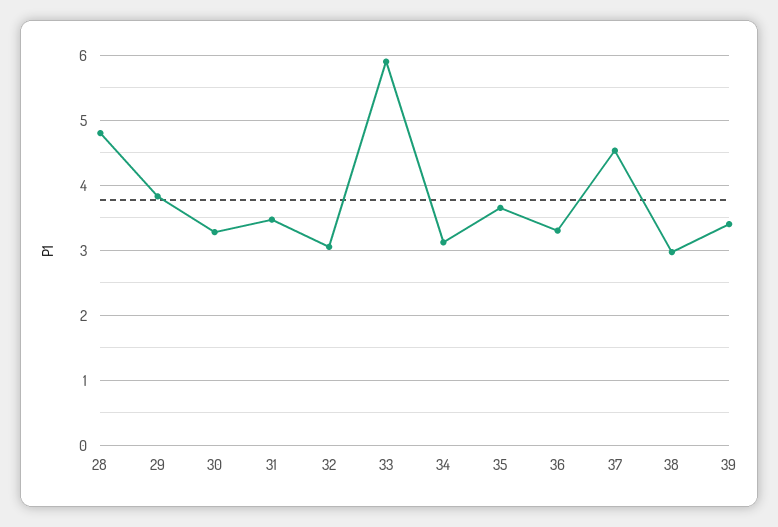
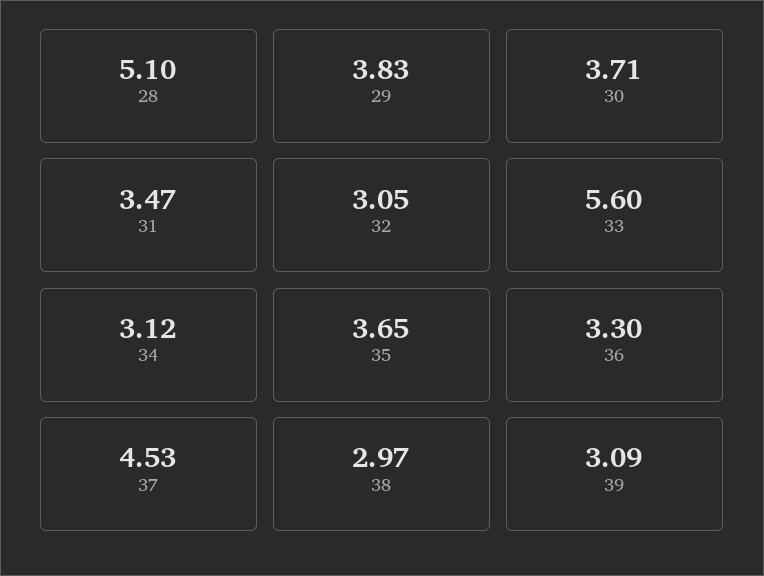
28: 4.8 -> 5.1
30: 3.3 -> 3.71
33: 5.9 -> 5.6
39: 3.4 -> 3.09

